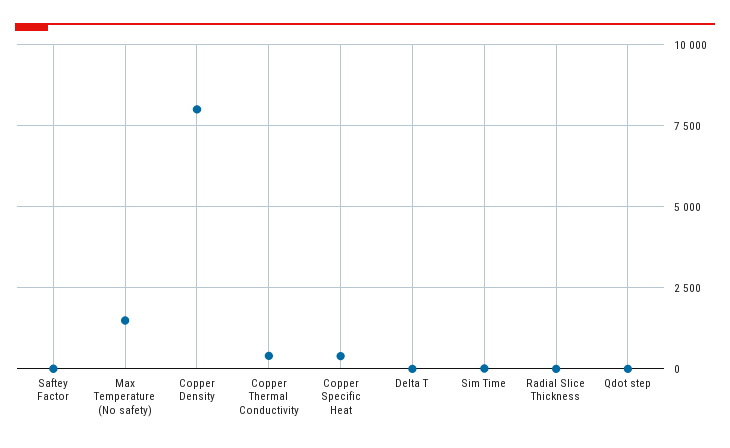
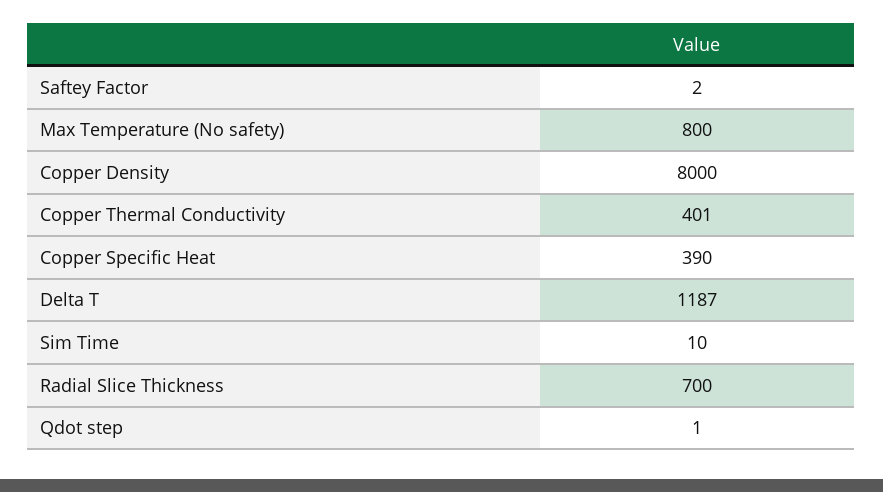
Max Temperature (No safety): 1500 -> 800
Delta T: 0 -> 1187
Radial Slice Thickness: 0 -> 700

